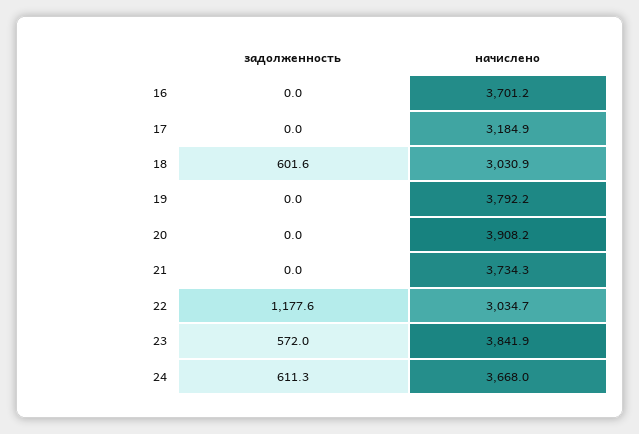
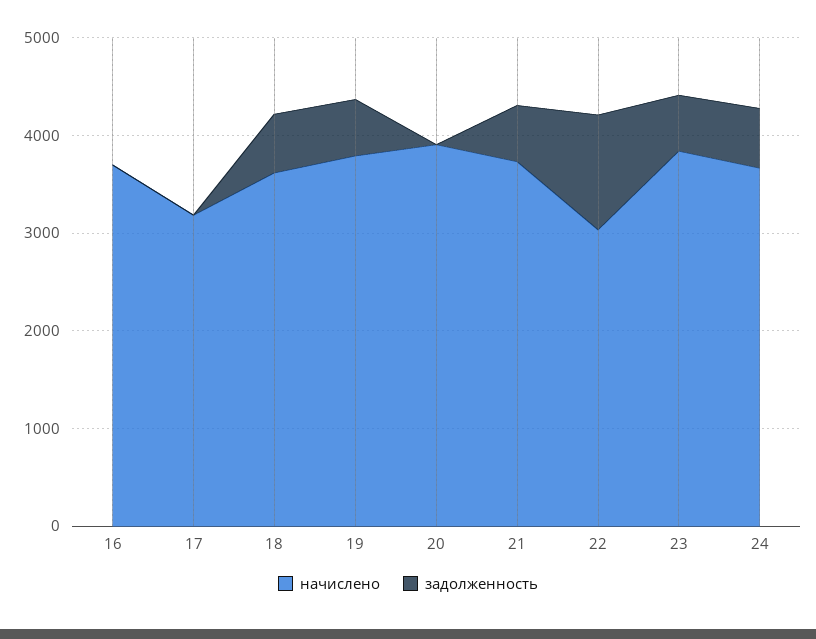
начислено, 18: 3030.9 -> 3600
задолженность, 19: 0 -> 600
задолженность, 21: 0 -> 600

